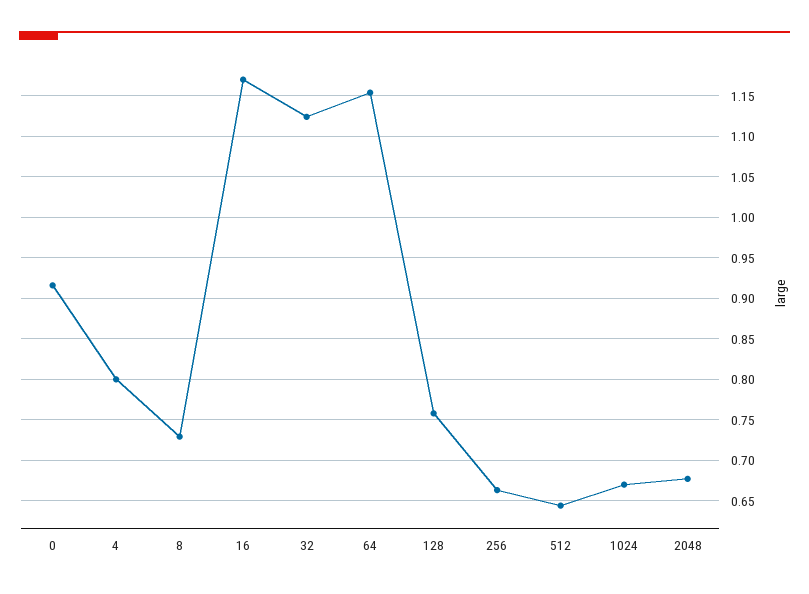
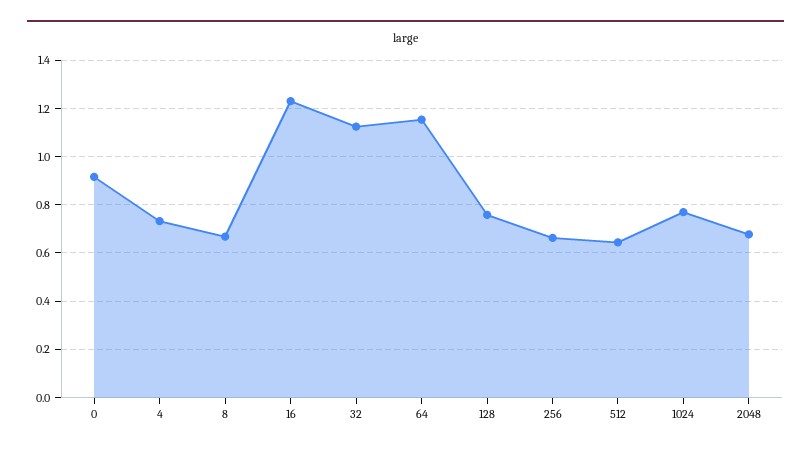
4: 0.8 -> 0.725
8: 0.73 -> 0.675
16: 1.17 -> 1.225
1024: 0.67 -> 0.775

